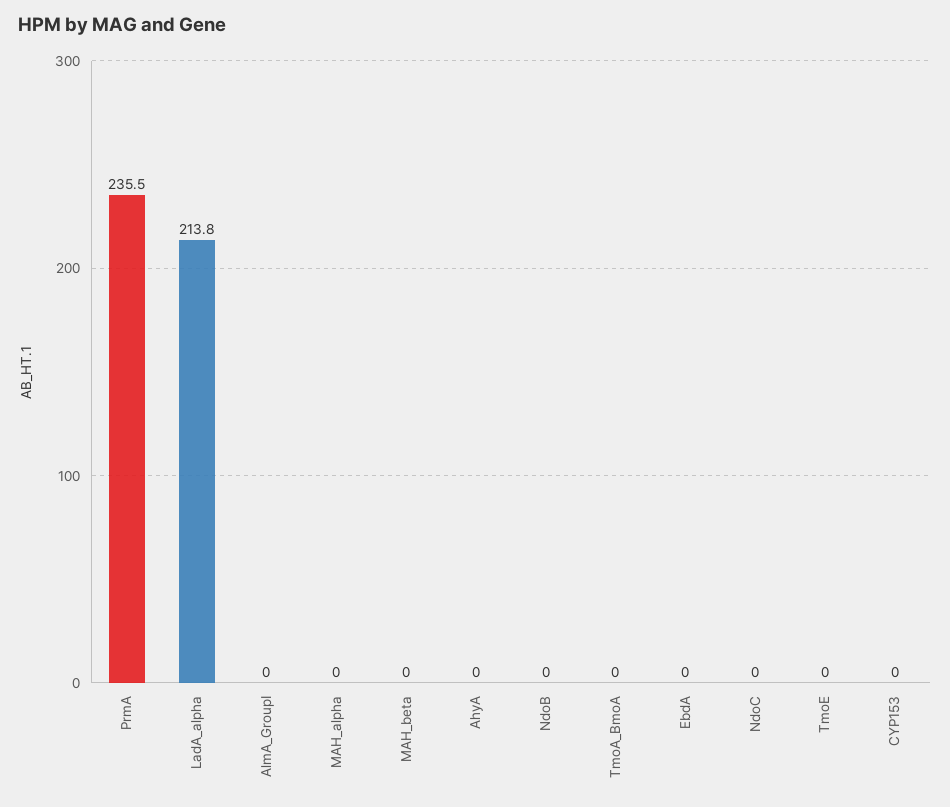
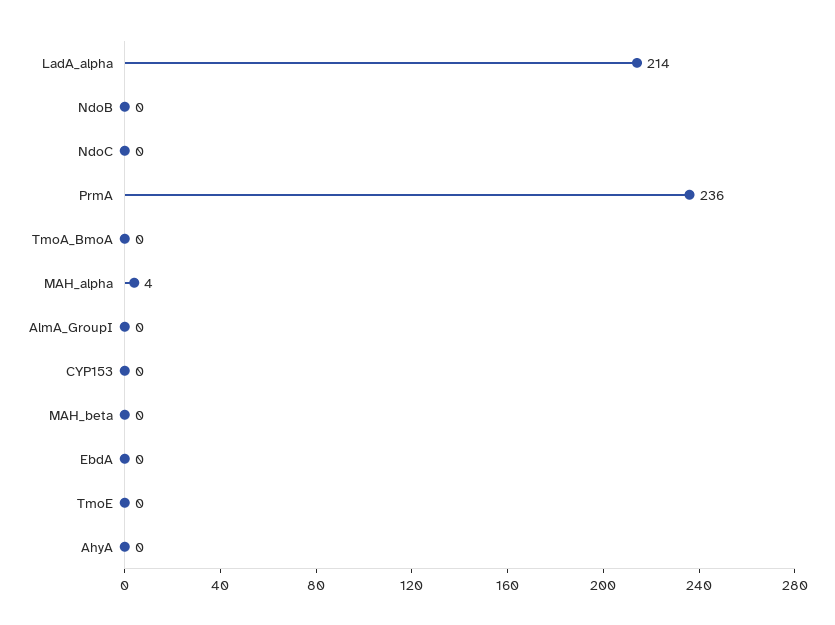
MAH_alpha: 0 -> 4

